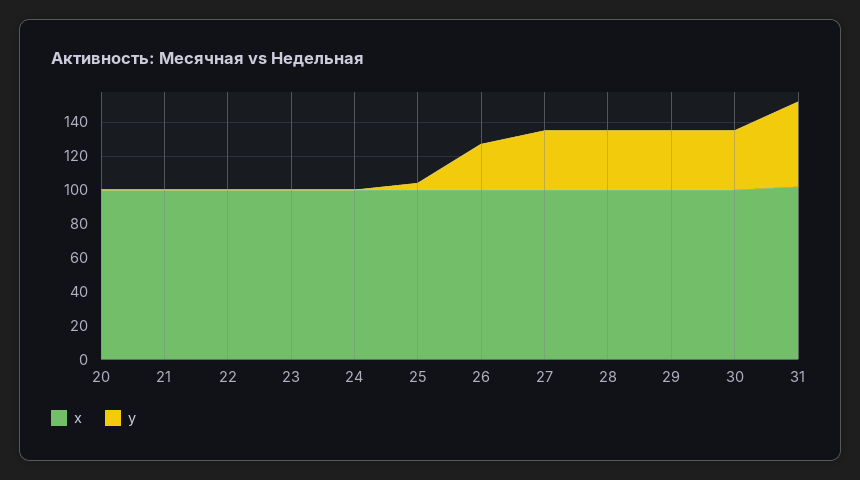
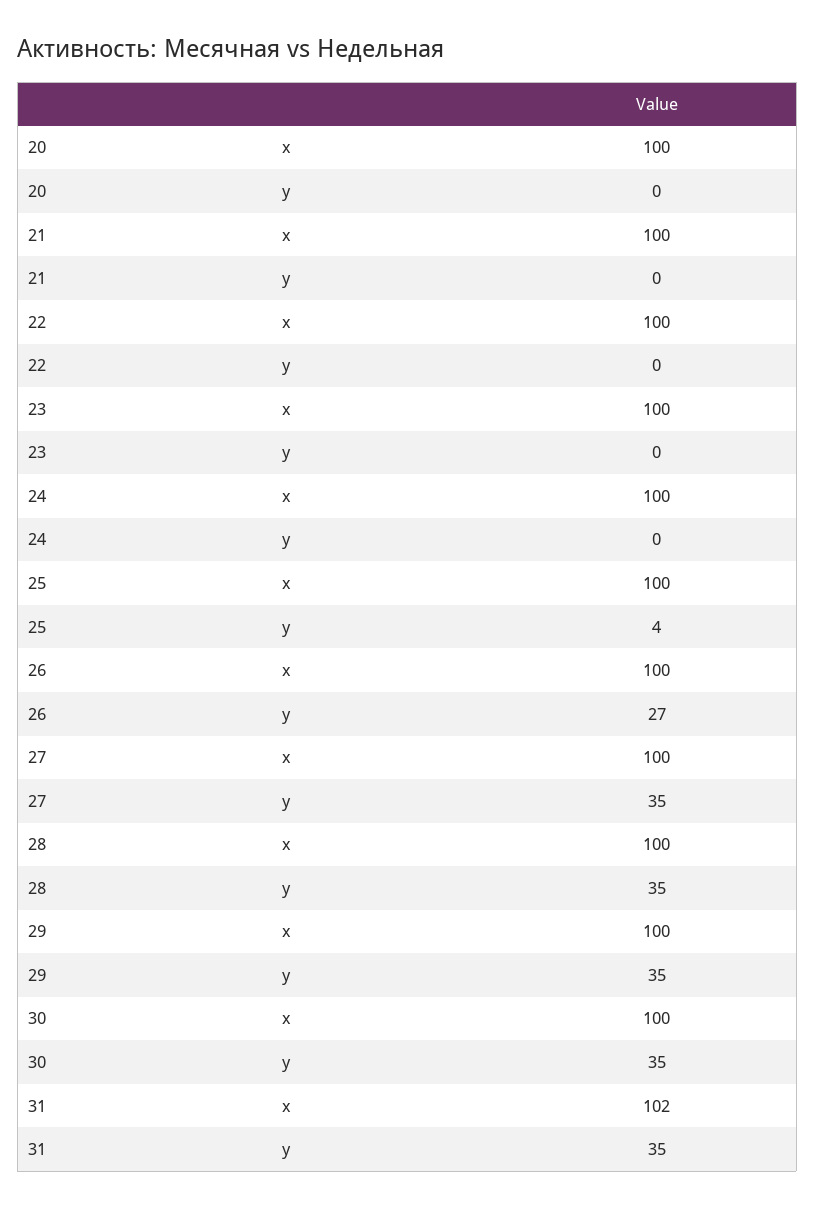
y, 31: 50 -> 35

